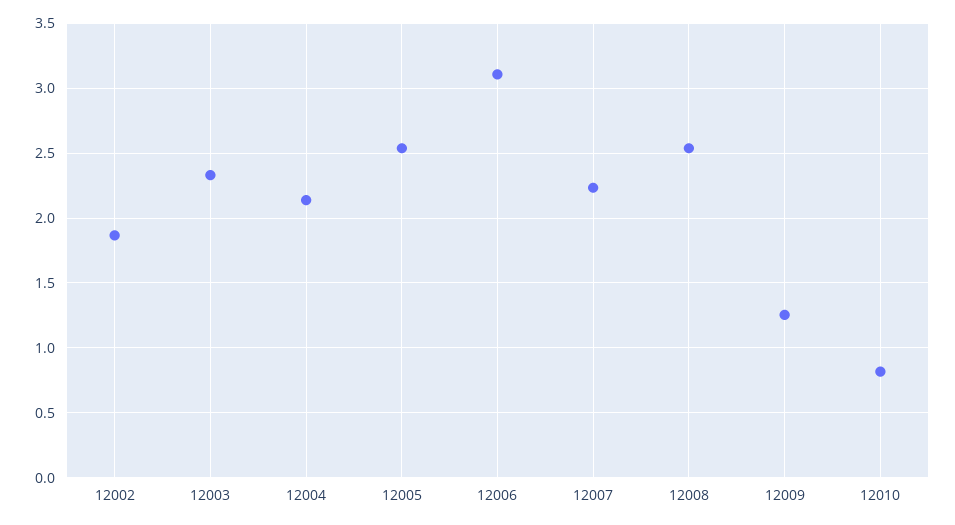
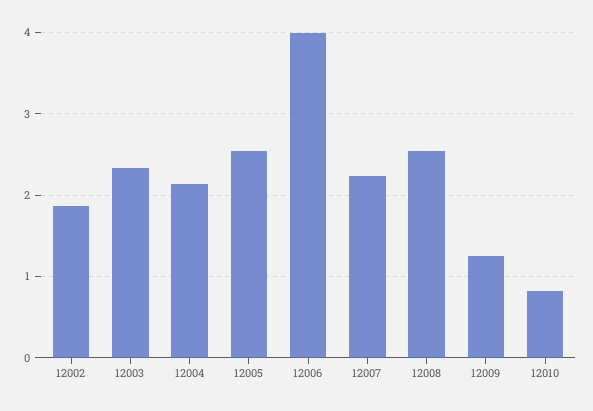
12006: 3.1 -> 4

